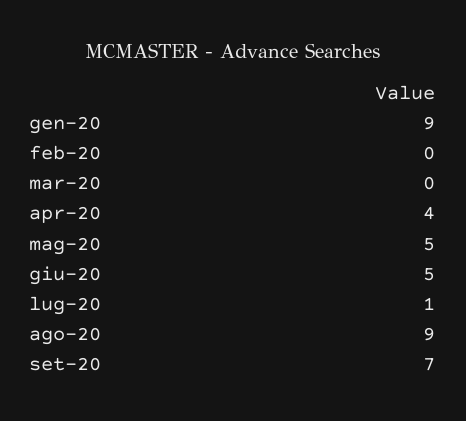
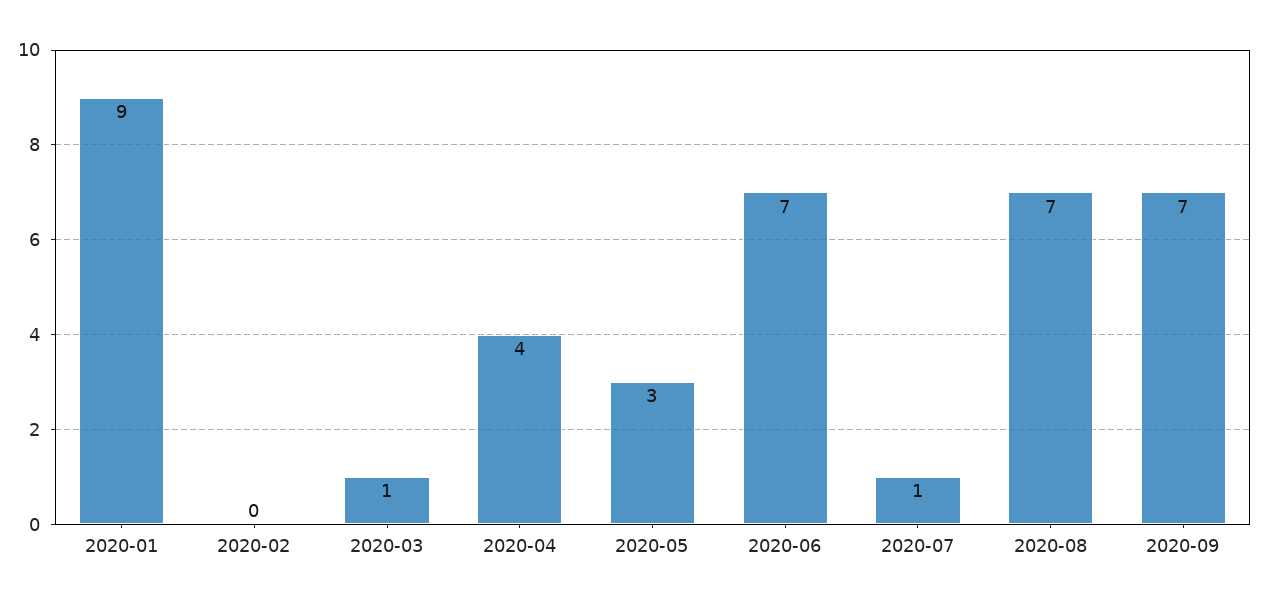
mar-20: 0 -> 1
mag-20: 5 -> 3
giu-20: 5 -> 7
ago-20: 9 -> 7

